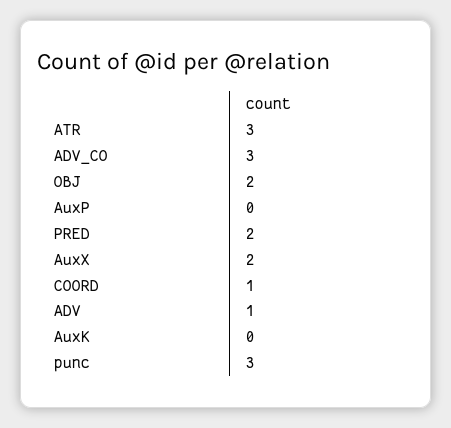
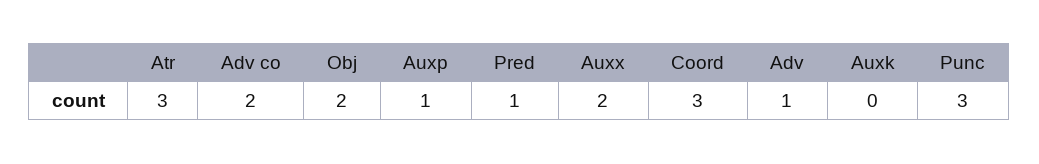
ADV_CO: 3 -> 2
AuxP: 0 -> 1
PRED: 2 -> 1
COORD: 1 -> 3

